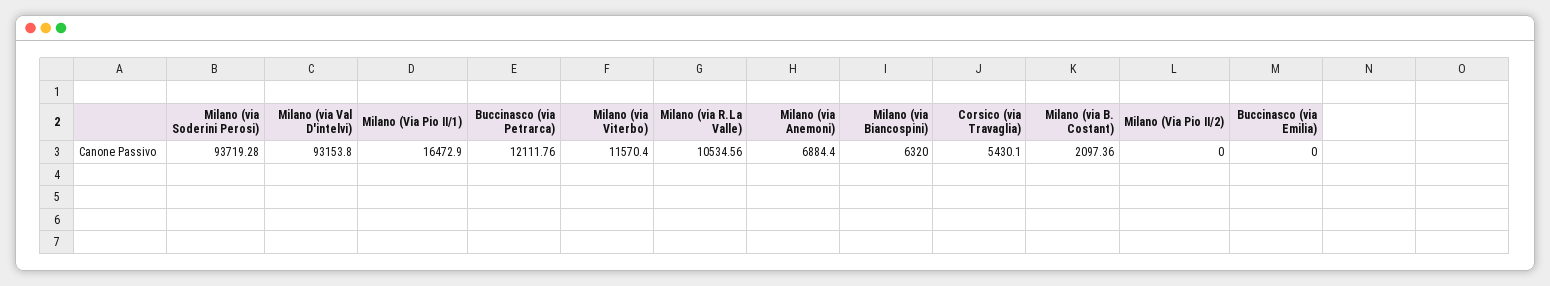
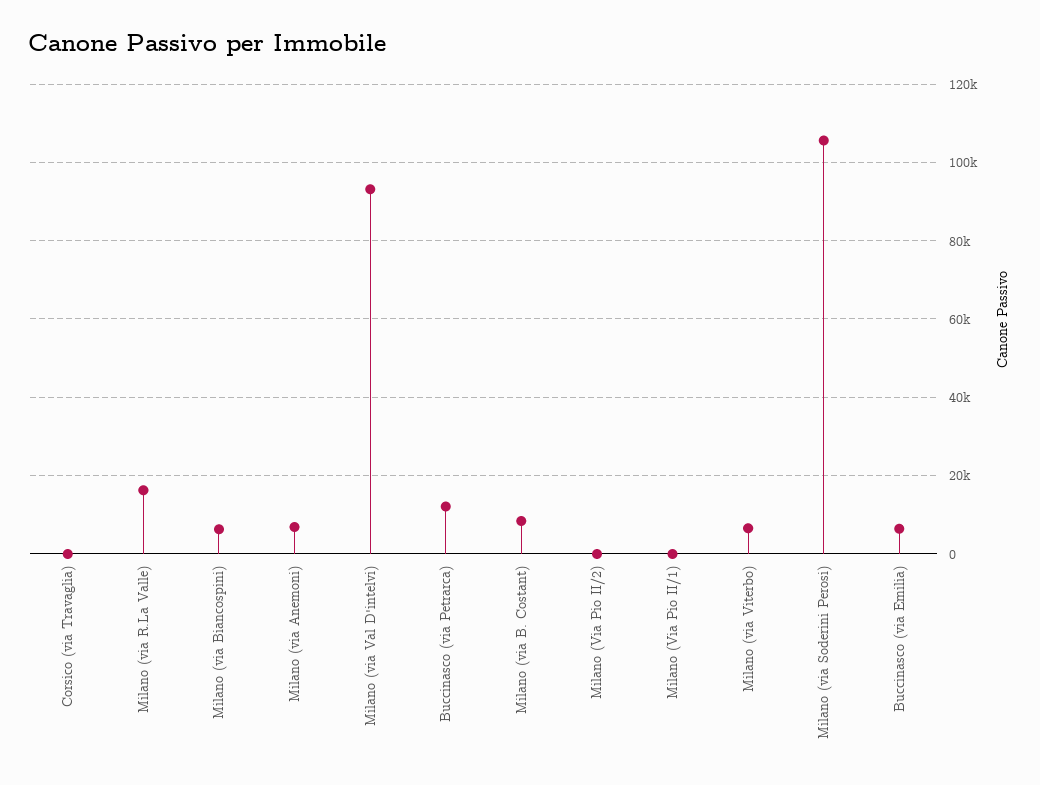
Milano (via Soderini Perosi): 93719.28 -> 106000
Milano (Via Pio II/1): 16472.9 -> 0
Milano (via Viterbo): 11570.4 -> 6000
Milano (via R.La Valle): 10534.56 -> 16000
Corsico (via Travaglia): 5430.1 -> 0
Milano (via B. Costant): 2097.36 -> 8000
Buccinasco (via Emilia): 0 -> 6000

